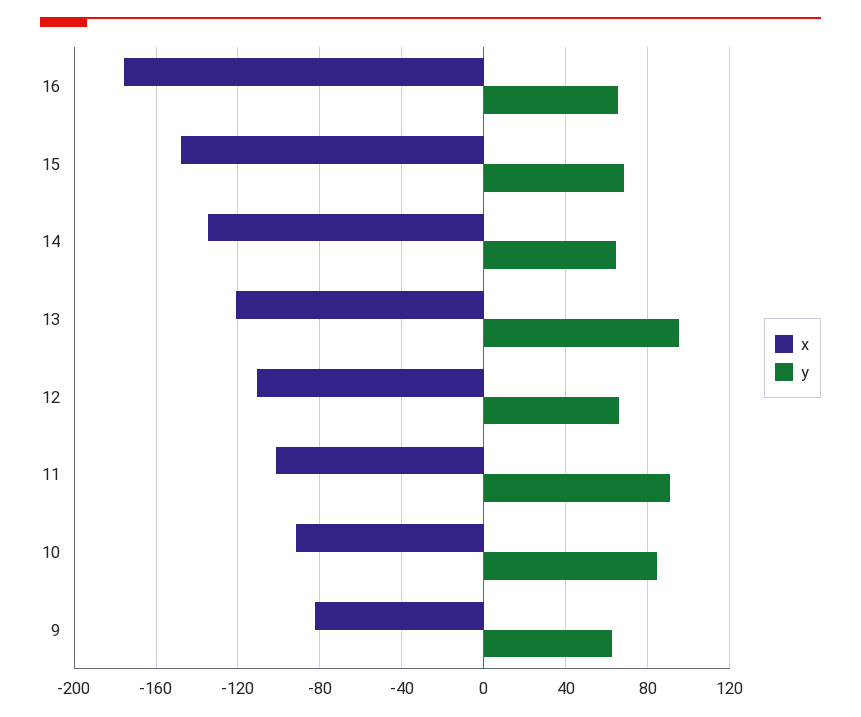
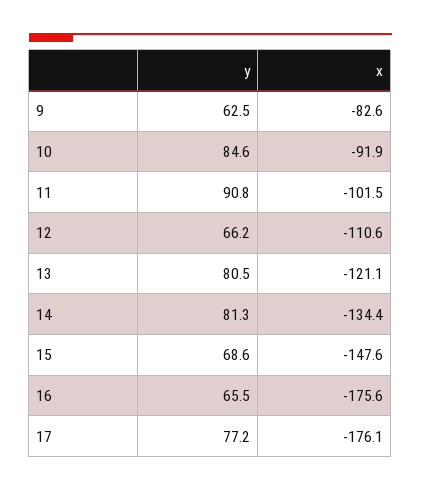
y, 14: 65 -> 81.3
y, 13: 95 -> 80.5
y, 17: none -> 77.2
x, 17: none -> -176.1

